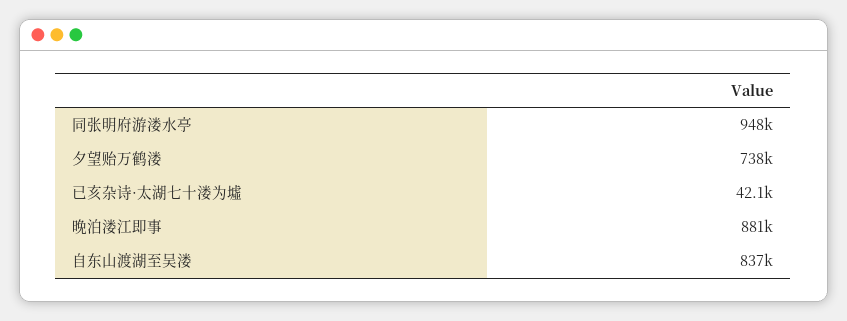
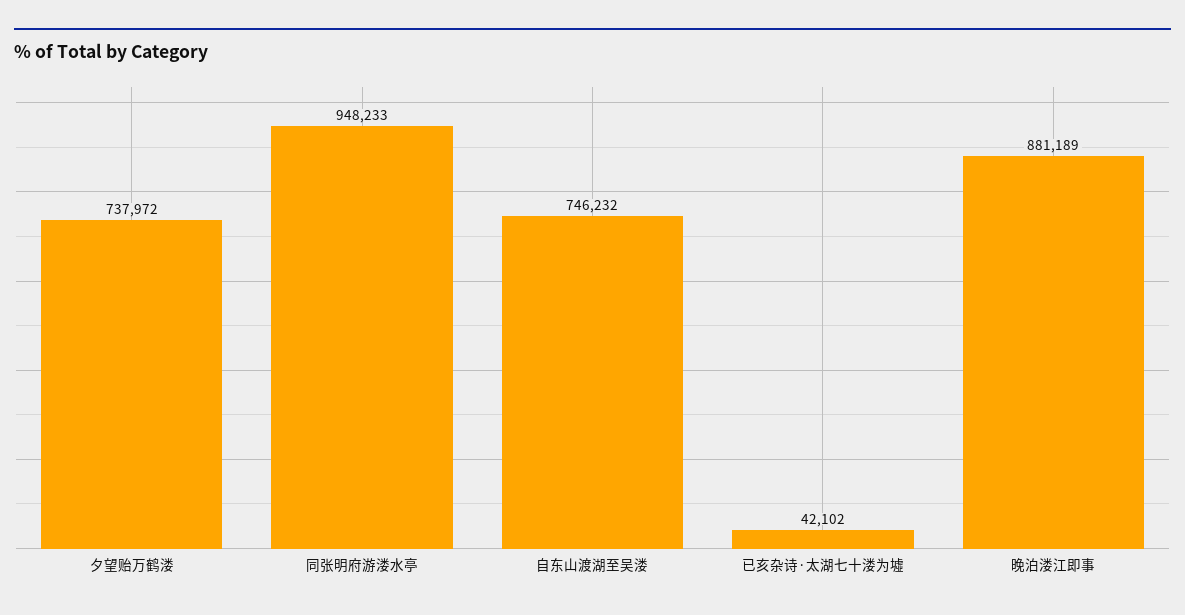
自东山渡湖至吴溇: 837000 -> 746232

